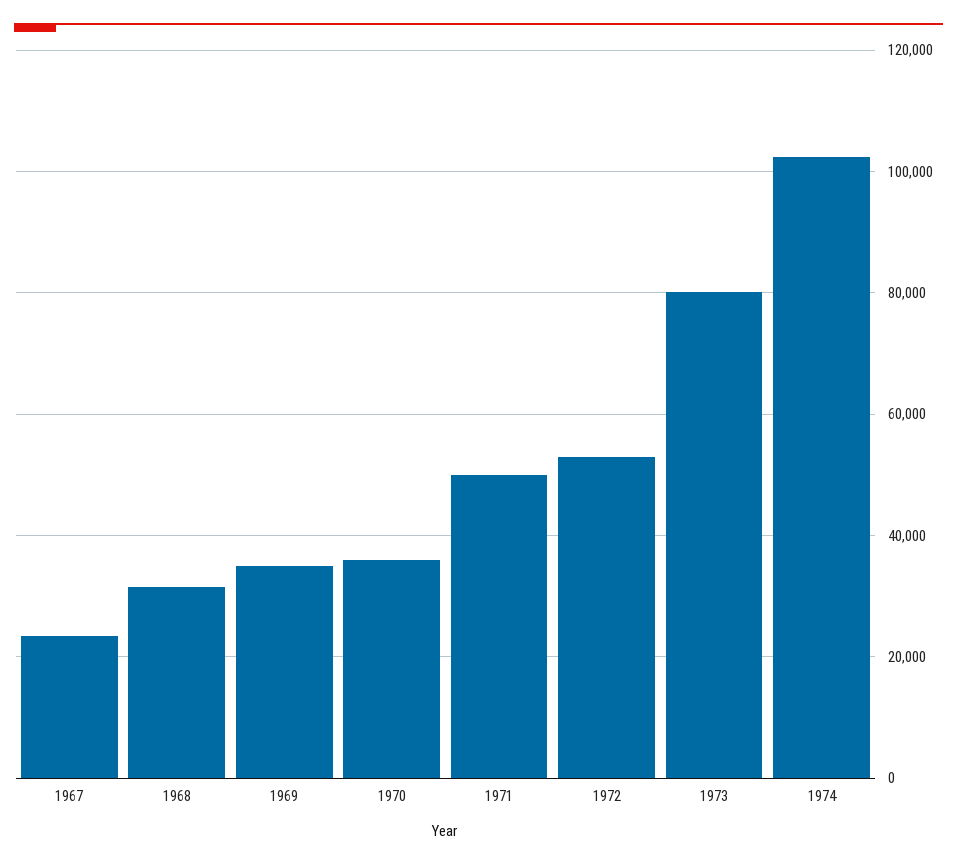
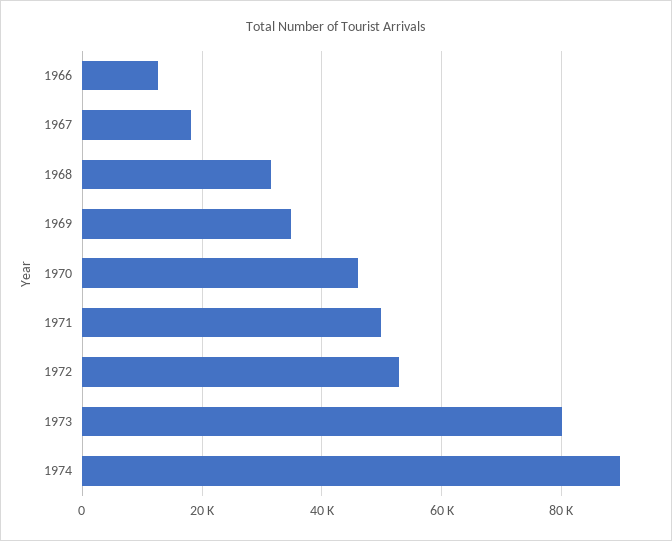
1967: 24000 -> 18000
1970: 36000 -> 46000
1974: 102000 -> 90000
1966: none -> 12000

